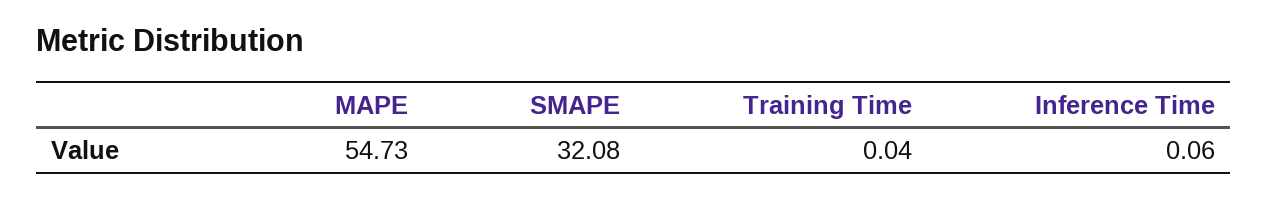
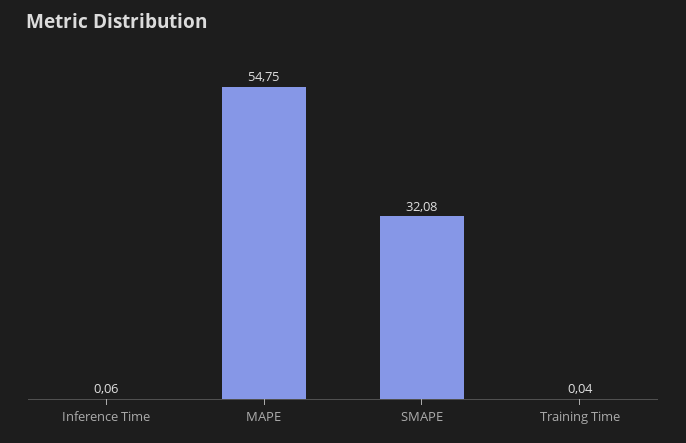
MAPE: 54.73 -> 54.75

